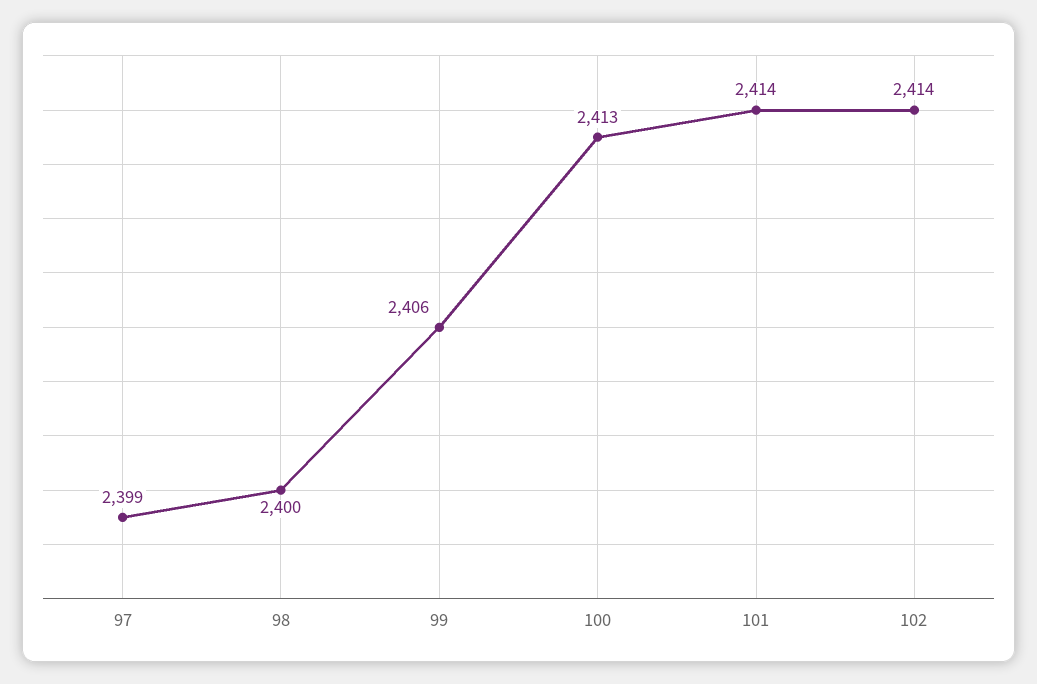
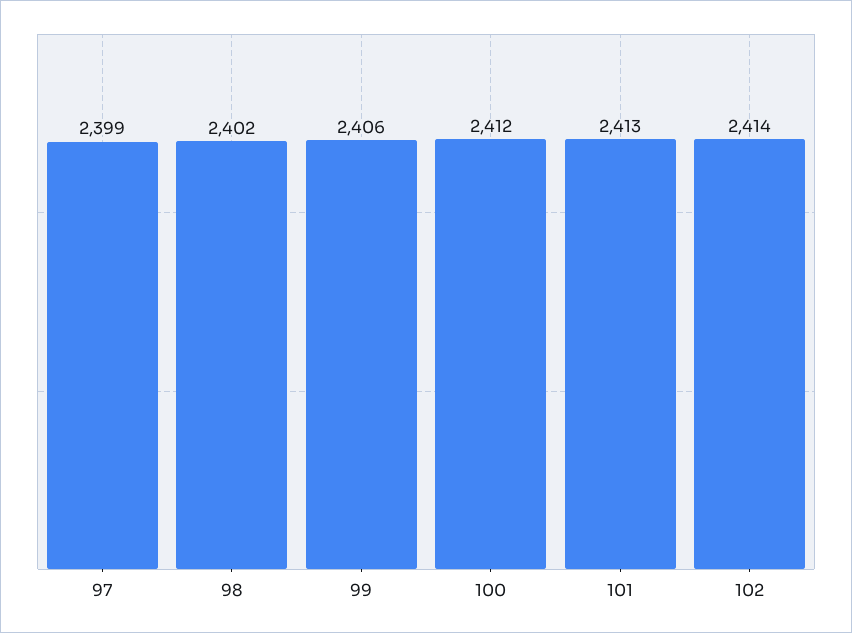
98: 2400 -> 2402
100: 2413 -> 2412
101: 2414 -> 2413

